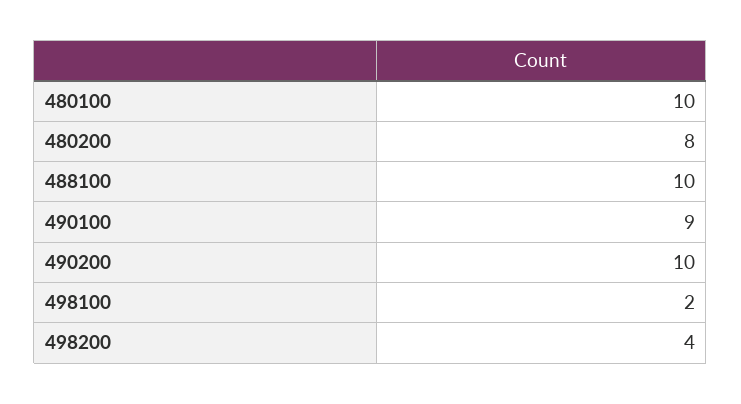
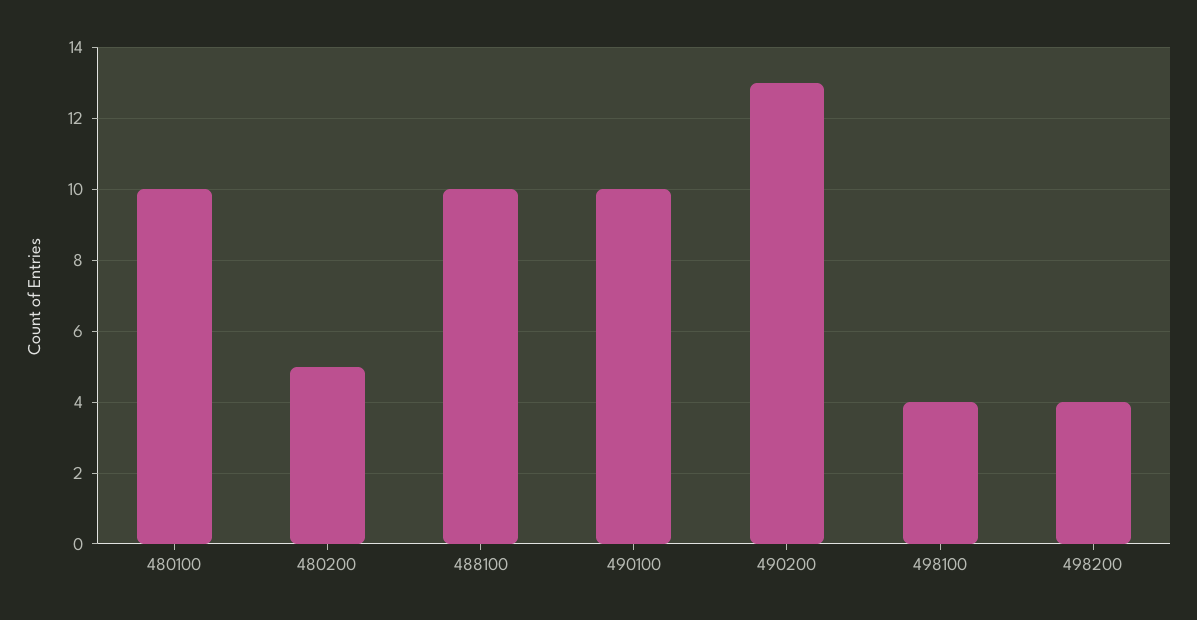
480200: 8 -> 5
490100: 9 -> 10
490200: 10 -> 13
498100: 2 -> 4

